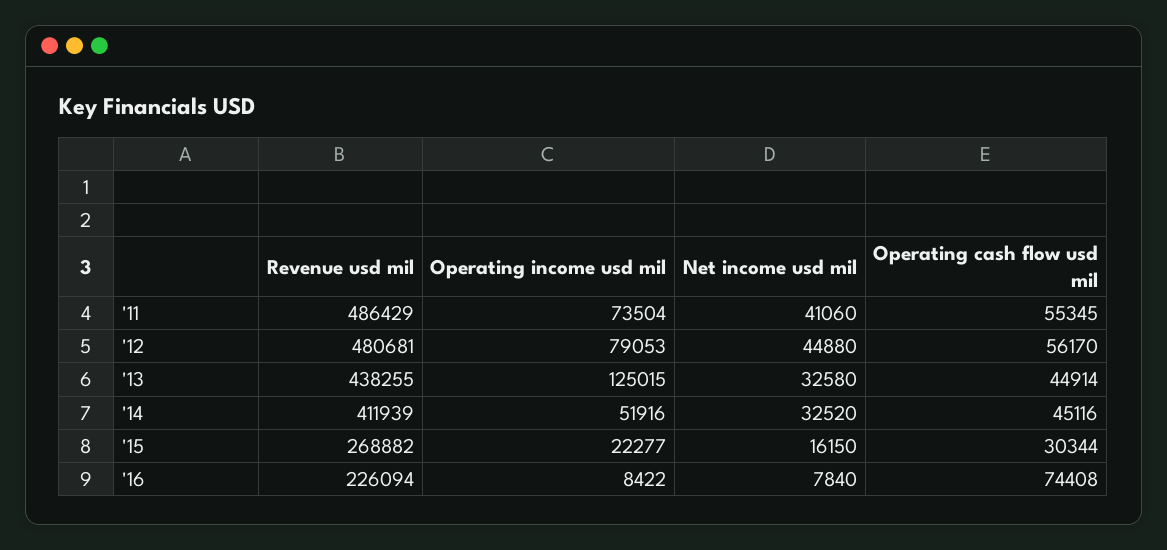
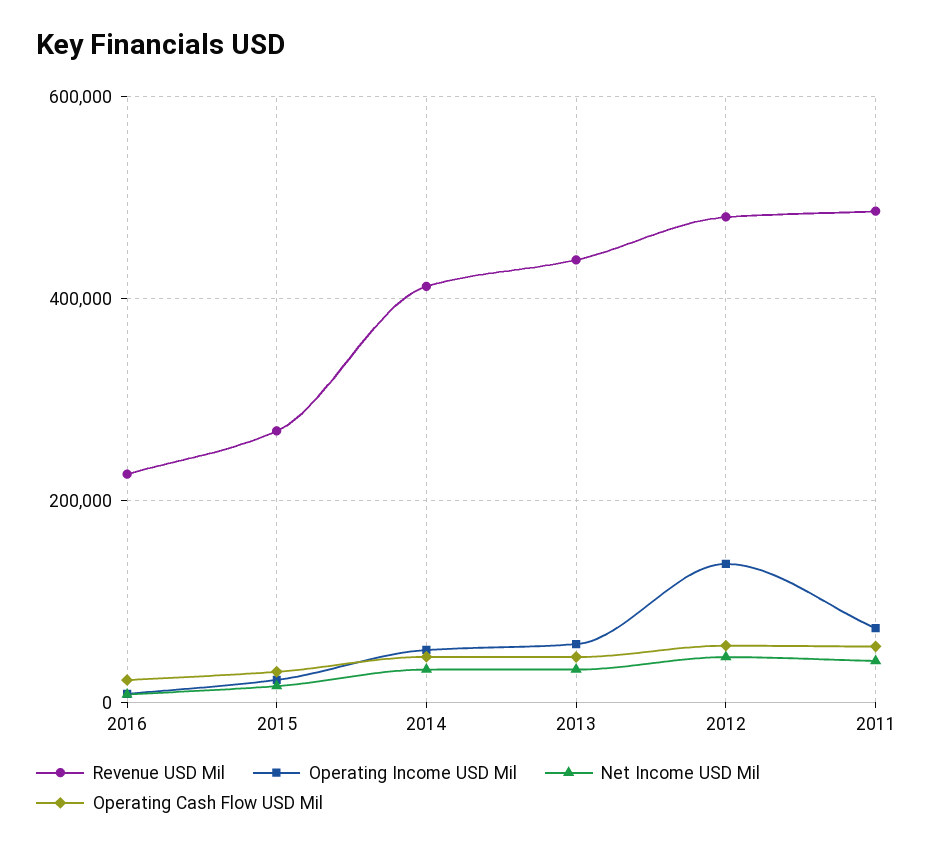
Operating income usd mil, '12: 79053 -> 140000
Operating income usd mil, '13: 125015 -> 60000
Operating cash flow usd mil, '16: 74408 -> 20000

